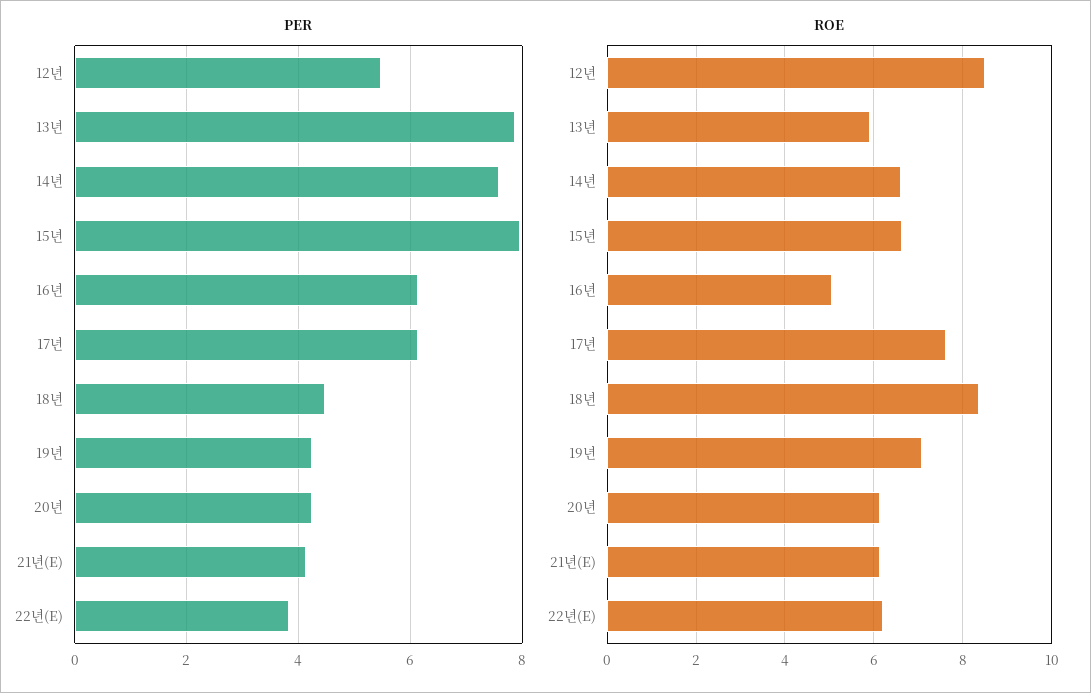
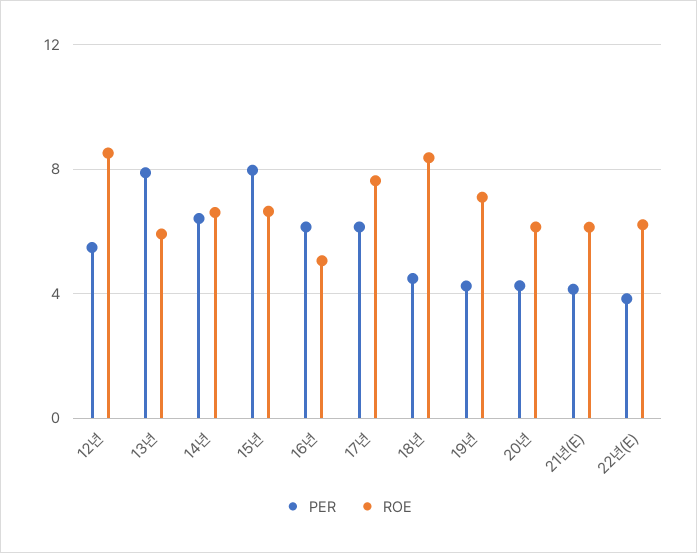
PER, 14년: 7.6 -> 6.5

